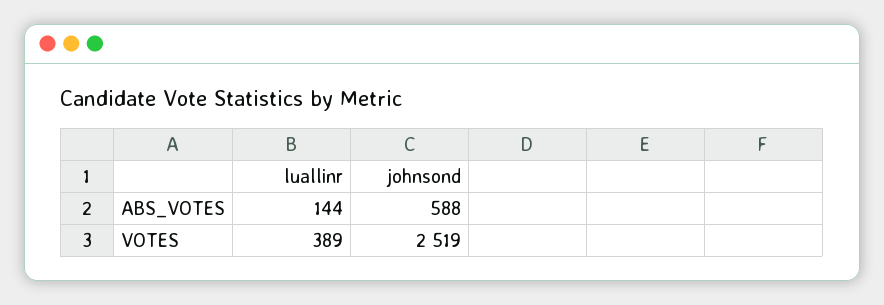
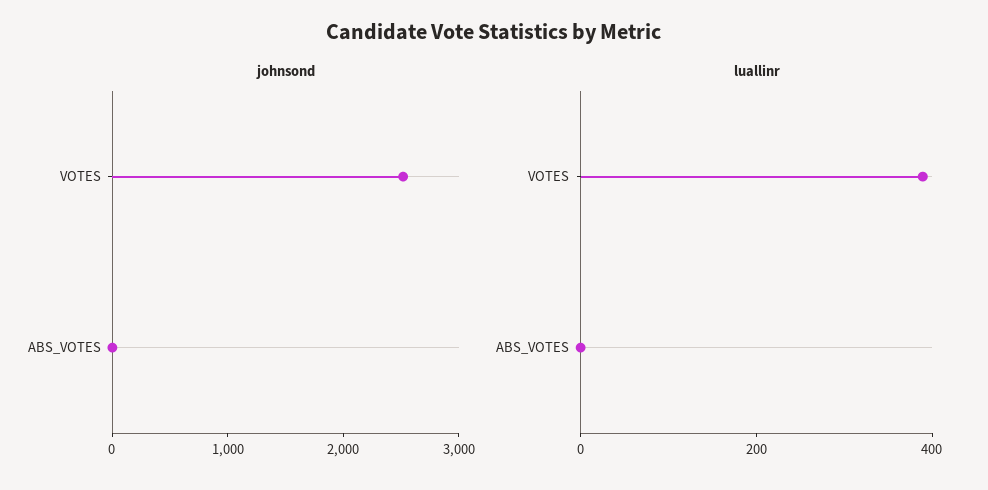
luallinr, ABS_VOTES: 144 -> 0
johnsond, ABS_VOTES: 588 -> 0

